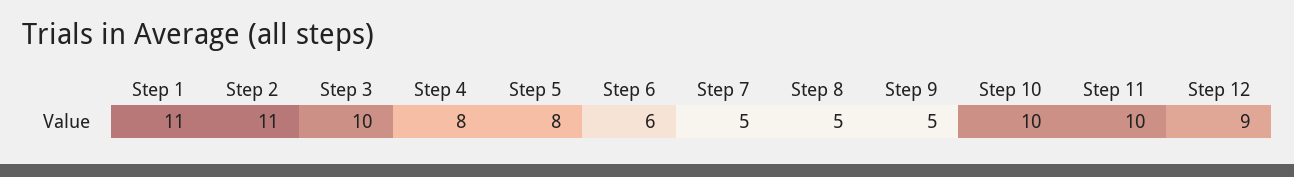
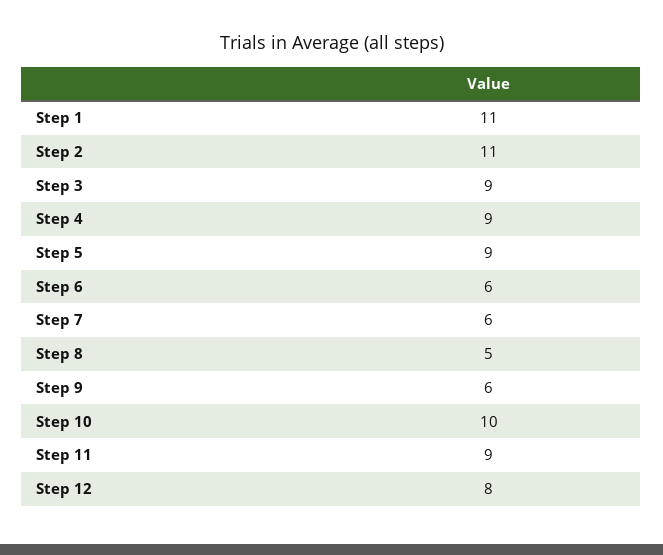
Step 3: 10 -> 9
Step 4: 8 -> 9
Step 5: 8 -> 9
Step 7: 5 -> 6
Step 9: 5 -> 6
Step 11: 10 -> 9
Step 12: 9 -> 8

